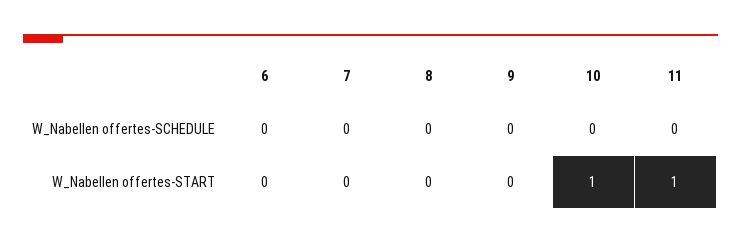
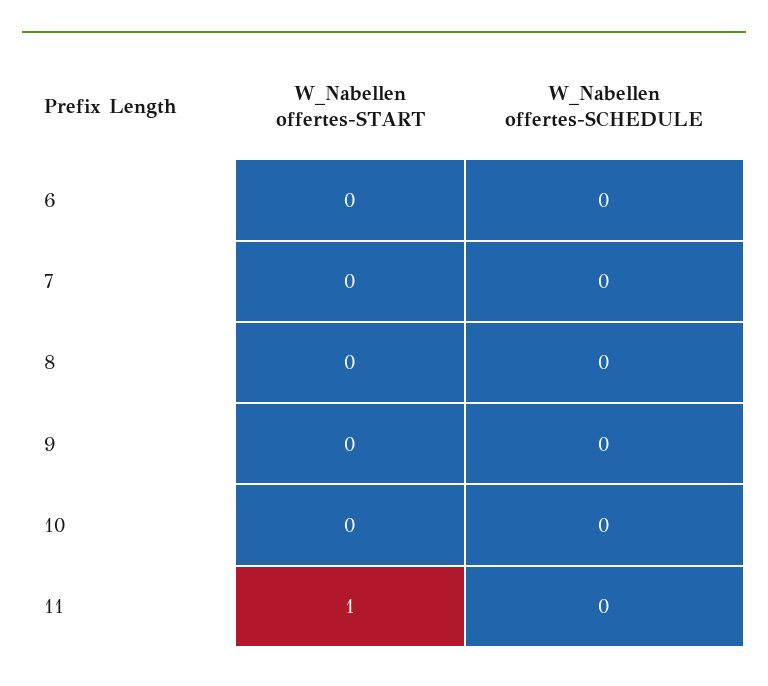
10, W_Nabellen offertes-START: 1 -> 0

